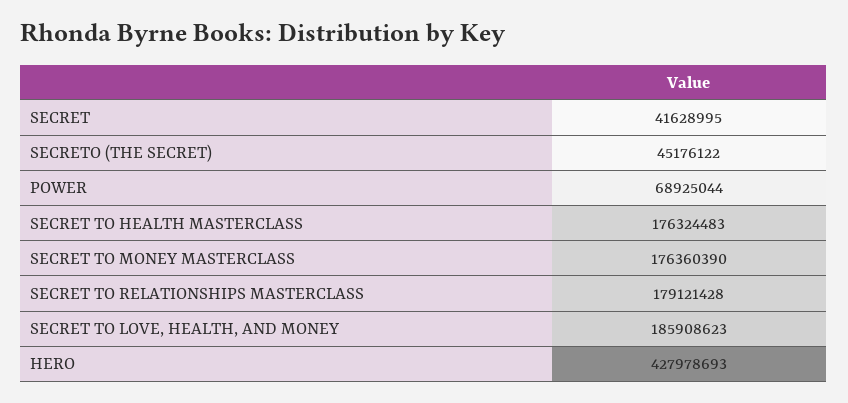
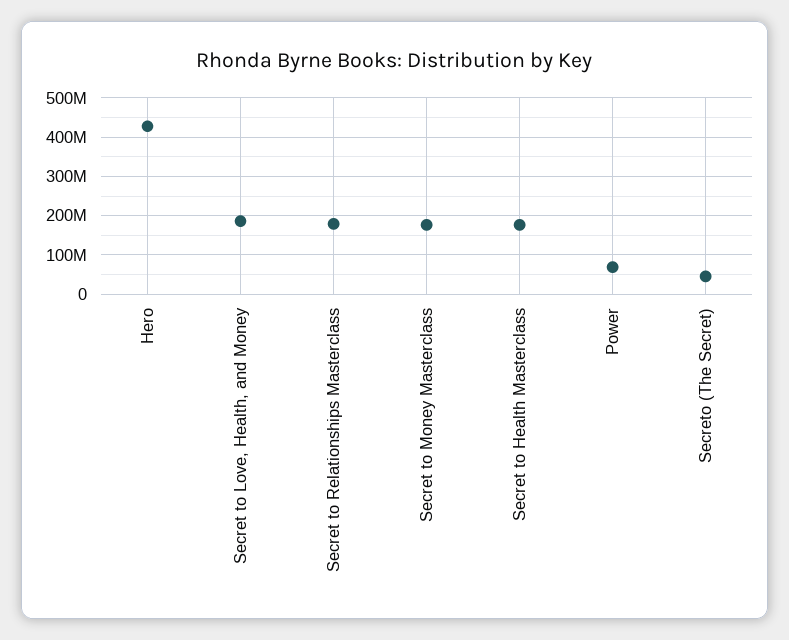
SECRET: 41628995 -> none

